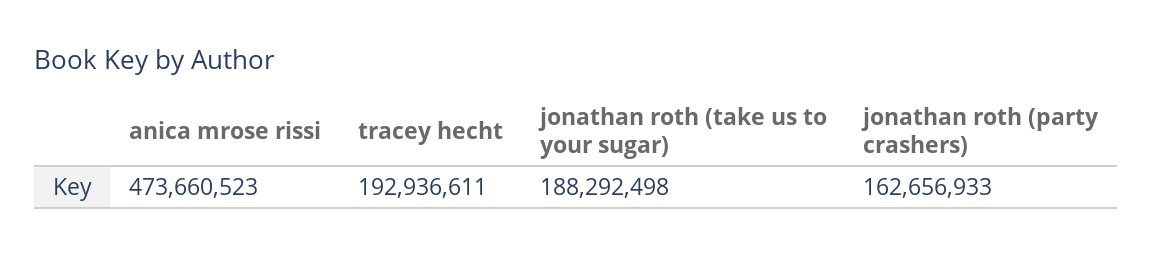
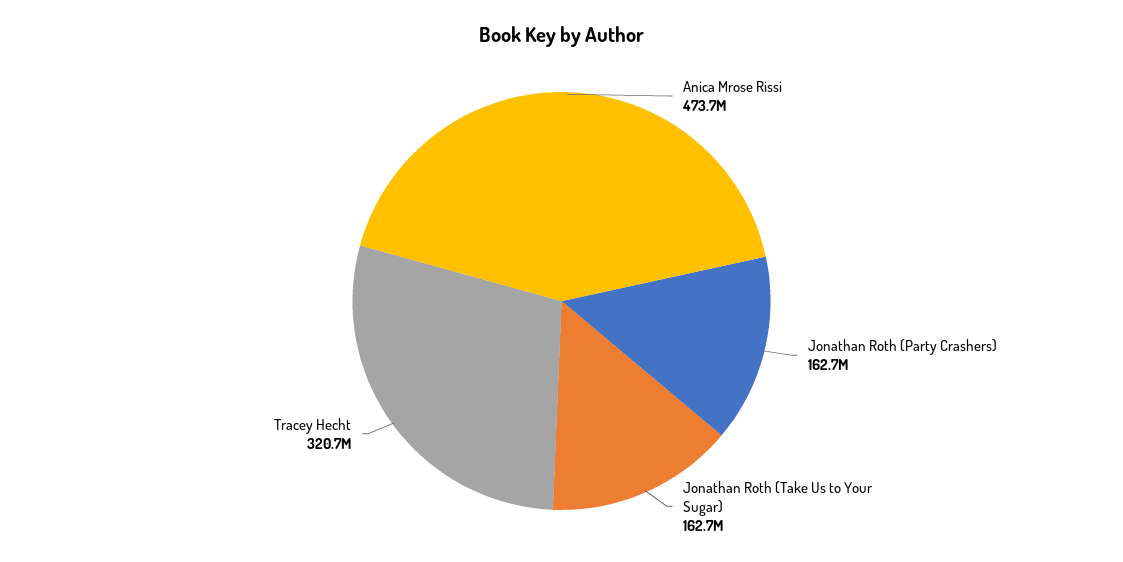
tracey hecht: 192936611 -> 320700000
jonathan roth (take us to your sugar): 188292498 -> 162700000

